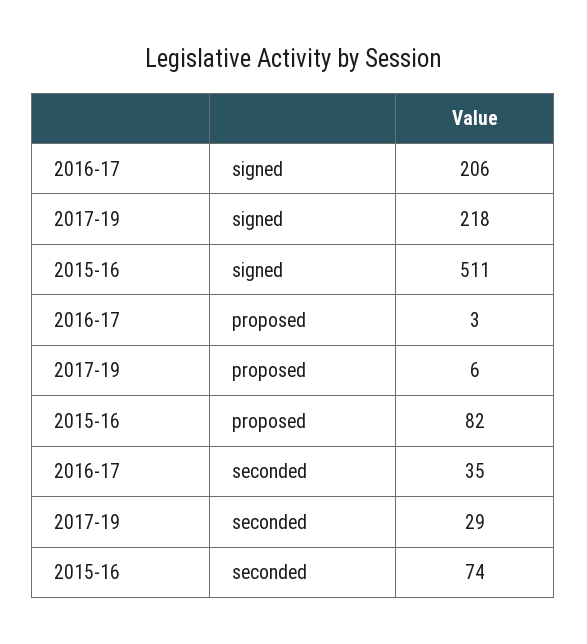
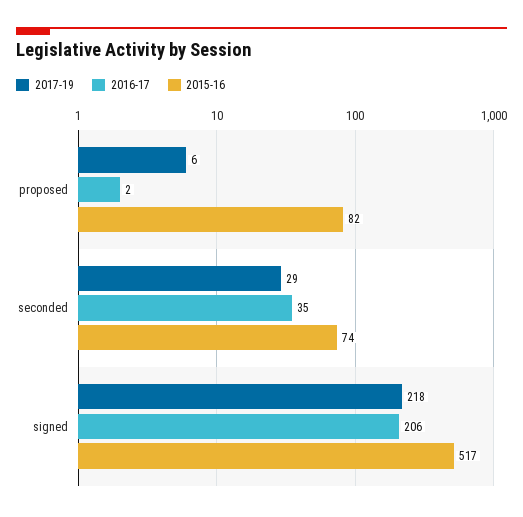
2015-16, signed: 511 -> 517
2016-17, proposed: 3 -> 2

